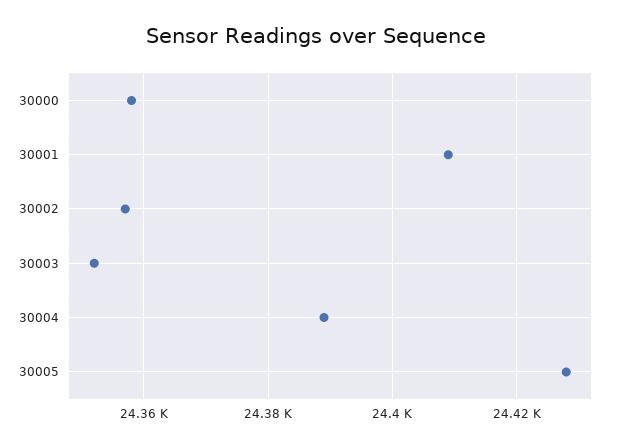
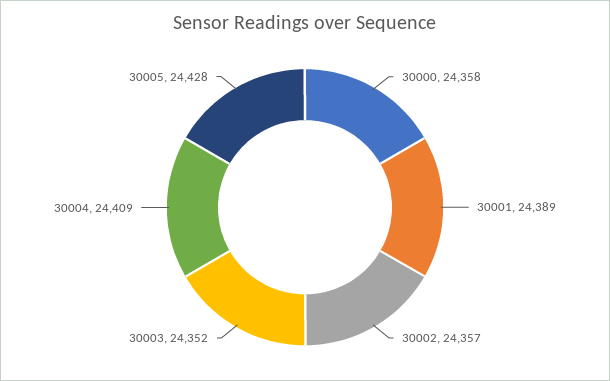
30001: 24410 -> 24389
30004: 24390 -> 24409

